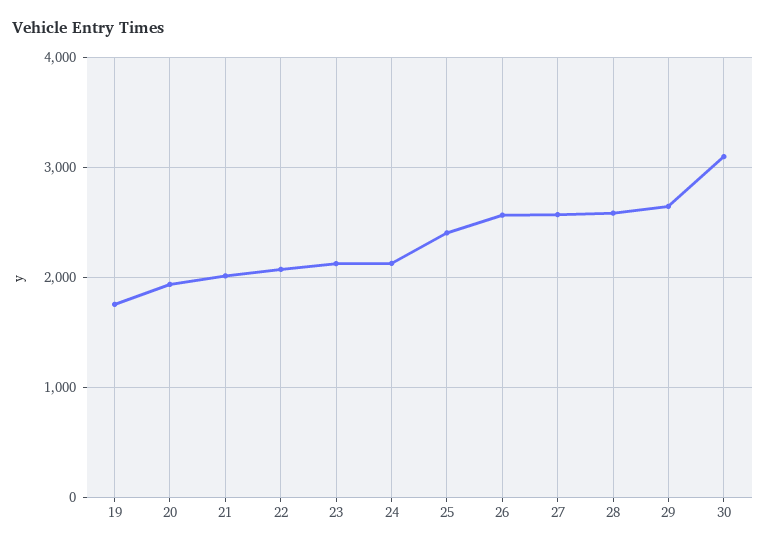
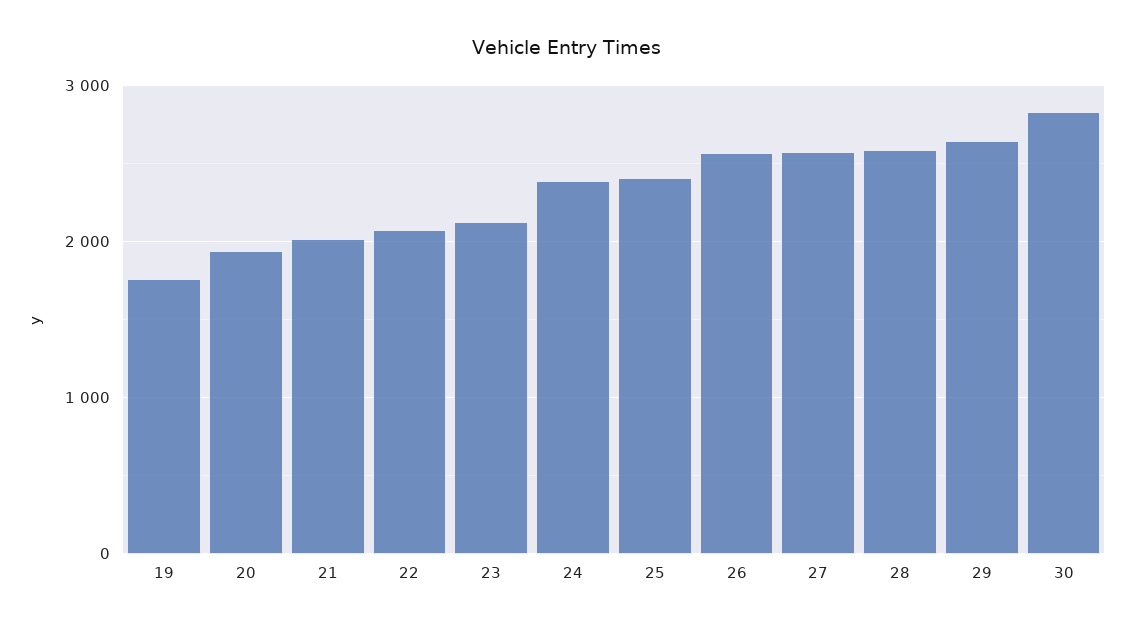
24: 2100 -> 2400
30: 3100 -> 2800

